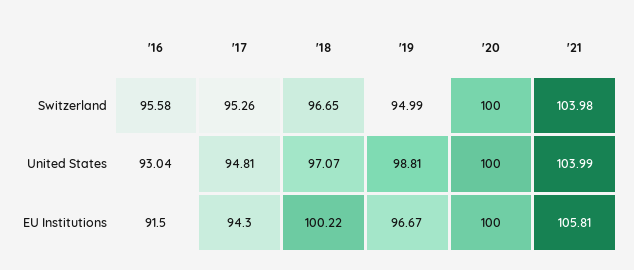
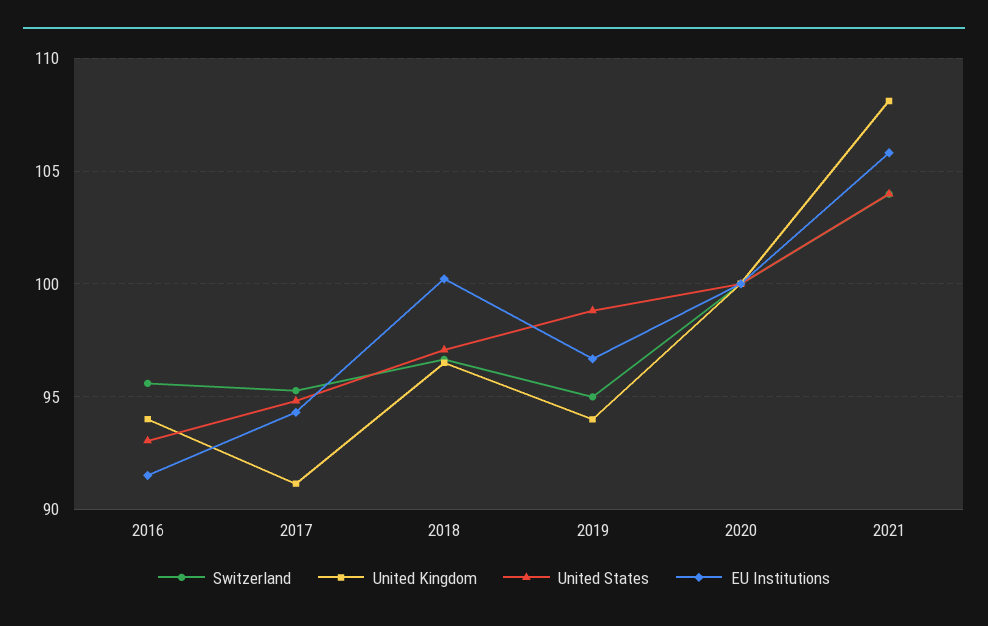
United Kingdom, '16: none -> 94
United Kingdom, '17: none -> 91
United Kingdom, '18: none -> 96.5
United Kingdom, '19: none -> 94
United Kingdom, '20: none -> 100
United Kingdom, '21: none -> 108

